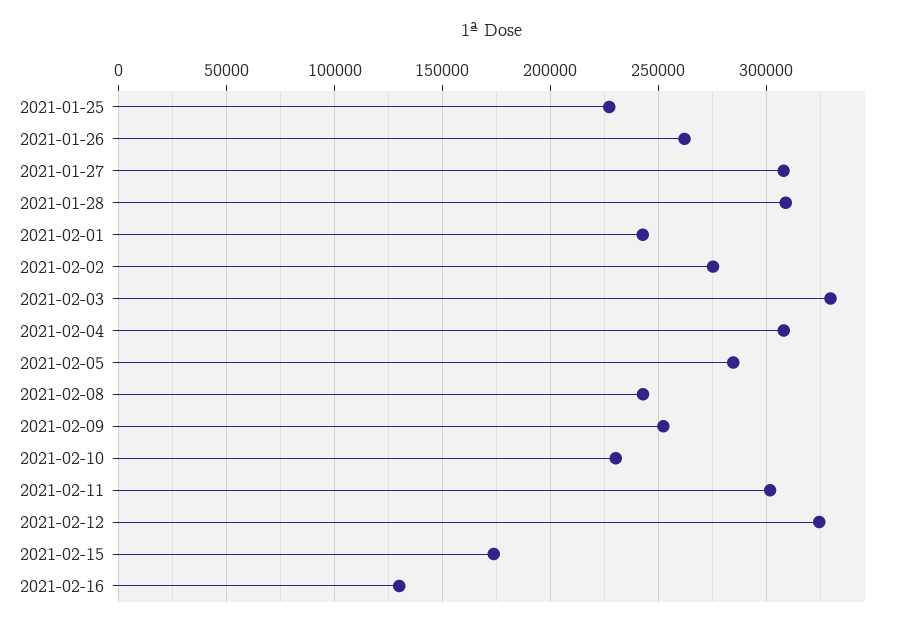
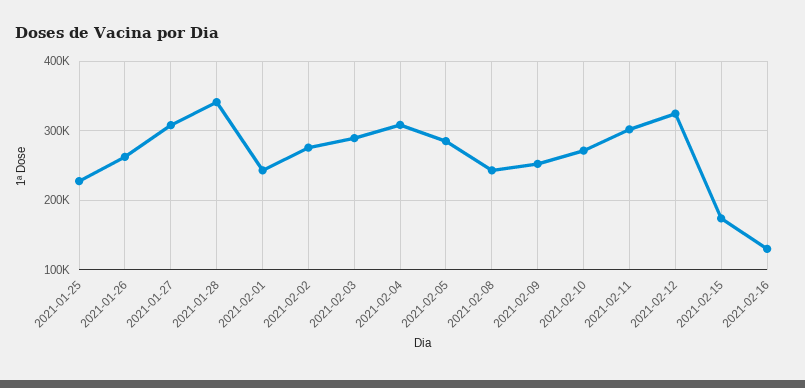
2021-01-28: 310000 -> 340000
2021-02-03: 330000 -> 290000
2021-02-10: 230000 -> 270000

